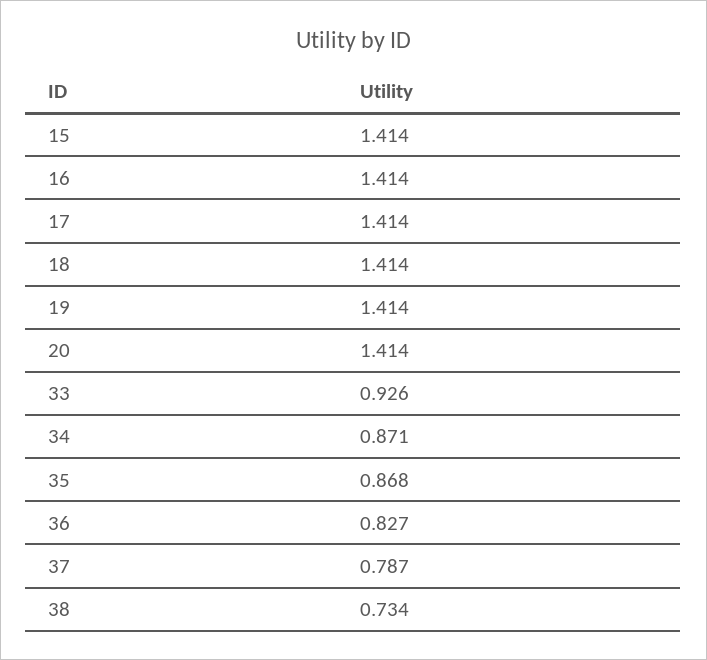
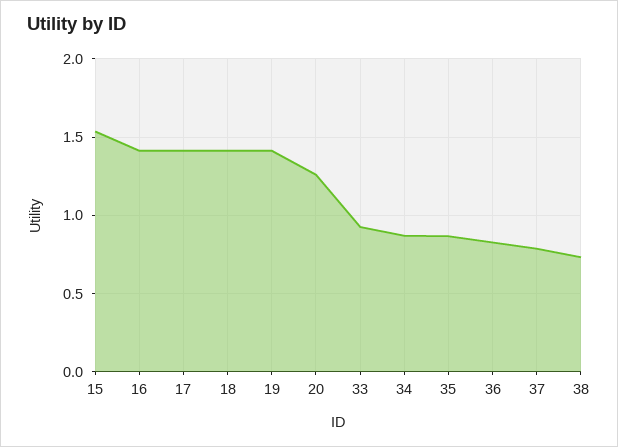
15: 1.414 -> 1.55
20: 1.414 -> 1.25

